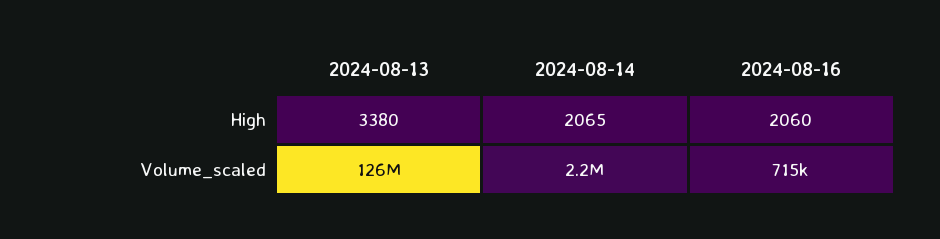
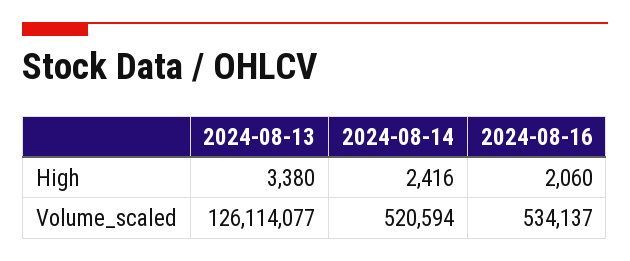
2024-08-14, High: 2065 -> 2416
2024-08-14, Volume_scaled: 2200000 -> 520594
2024-08-16, Volume_scaled: 715000 -> 534137

